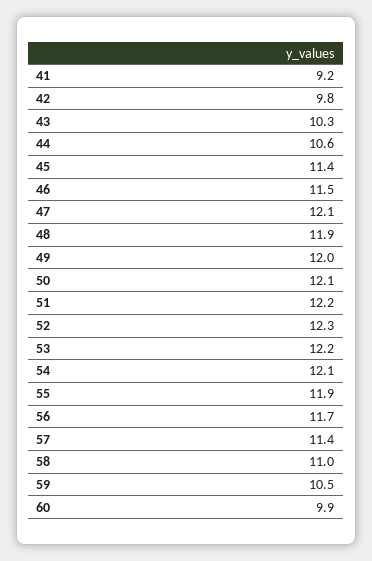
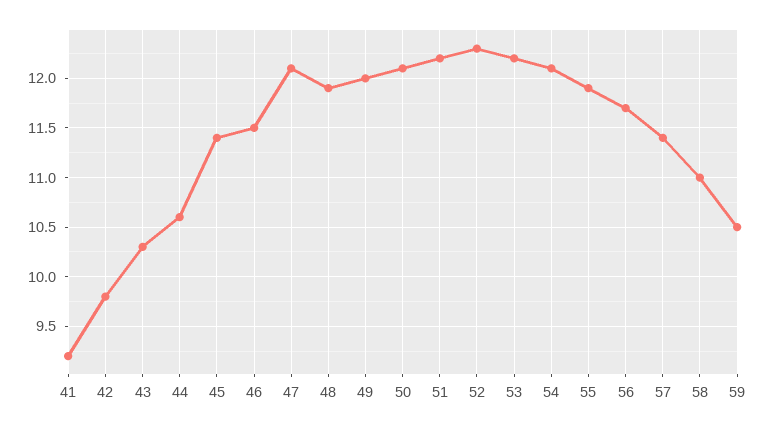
60: 9.9 -> none

